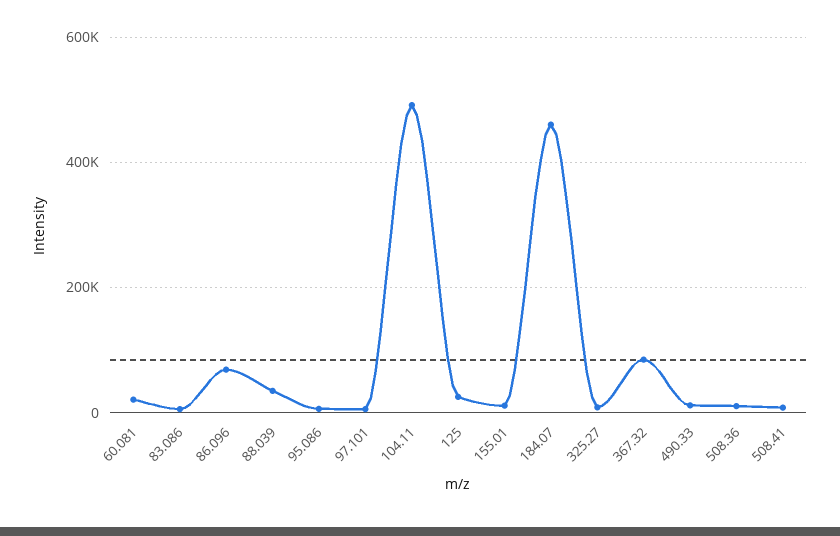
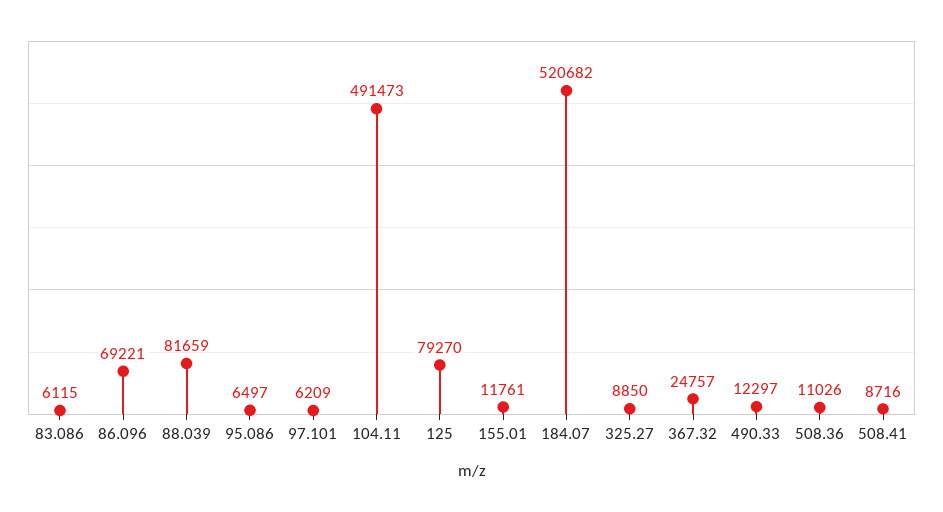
60.081: 20000 -> none
88.039: 40000 -> 81659
125: 20000 -> 79270
184.07: 460000 -> 520682
367.32: 80000 -> 24757

